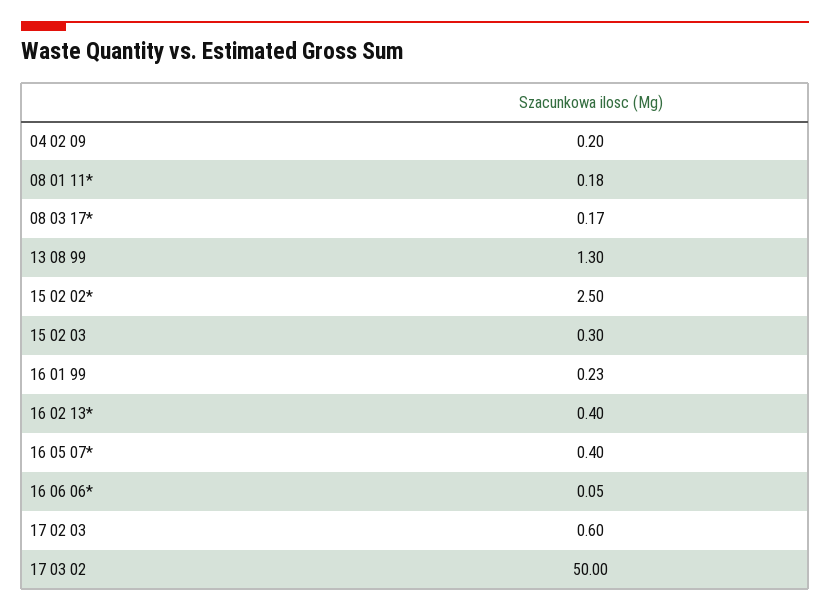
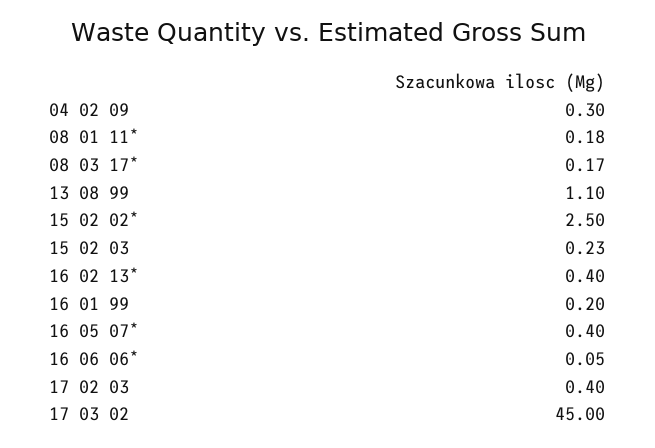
04 02 09: 0.2 -> 0.3
13 08 99: 1.3 -> 1.1
15 02 03: 0.3 -> 0.23
16 01 99: 0.23 -> 0.2
17 02 03: 0.6 -> 0.4
17 03 02: 50 -> 45

